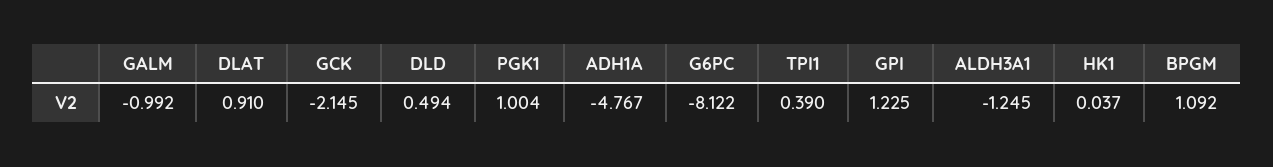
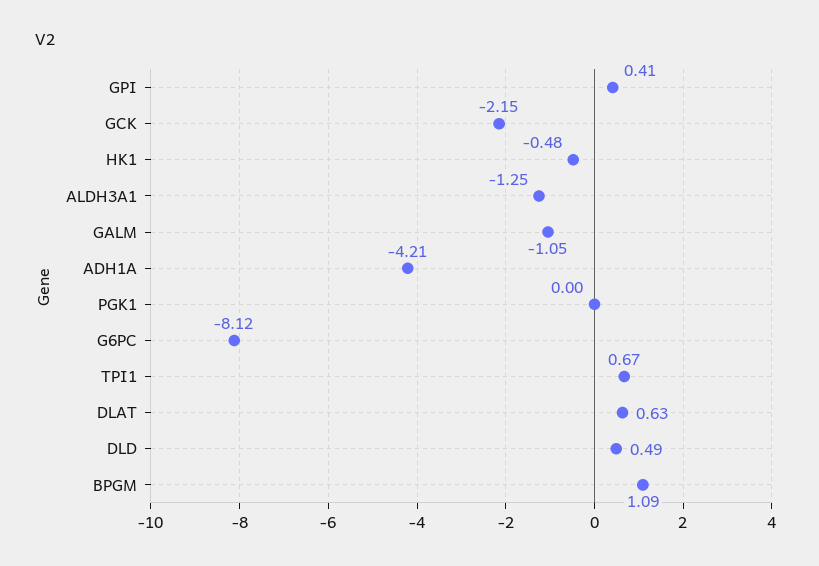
GALM: -0.992 -> -1.05
DLAT: 0.91 -> 0.63
PGK1: 1.004 -> 0
ADH1A: -4.767 -> -4.21
TPI1: 0.39 -> 0.67
GPI: 1.225 -> 0.41
HK1: 0.037 -> -0.48

